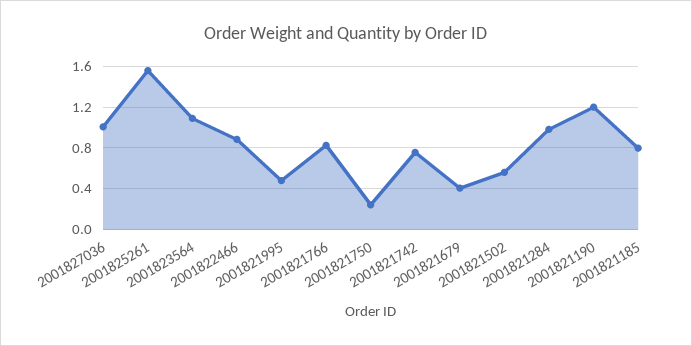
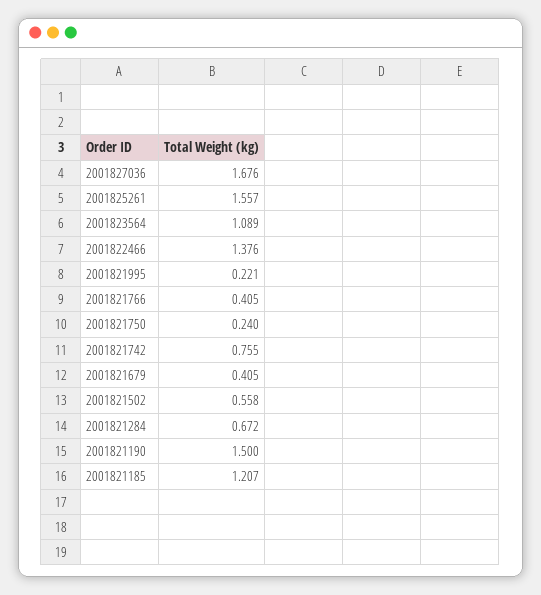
2001827036: 1 -> 1.676
2001822466: 0.9 -> 1.376
2001821995: 0.5 -> 0.221
2001821766: 0.8 -> 0.405
2001821284: 1 -> 0.672
2001821190: 1.2 -> 1.5
2001821185: 0.8 -> 1.207

